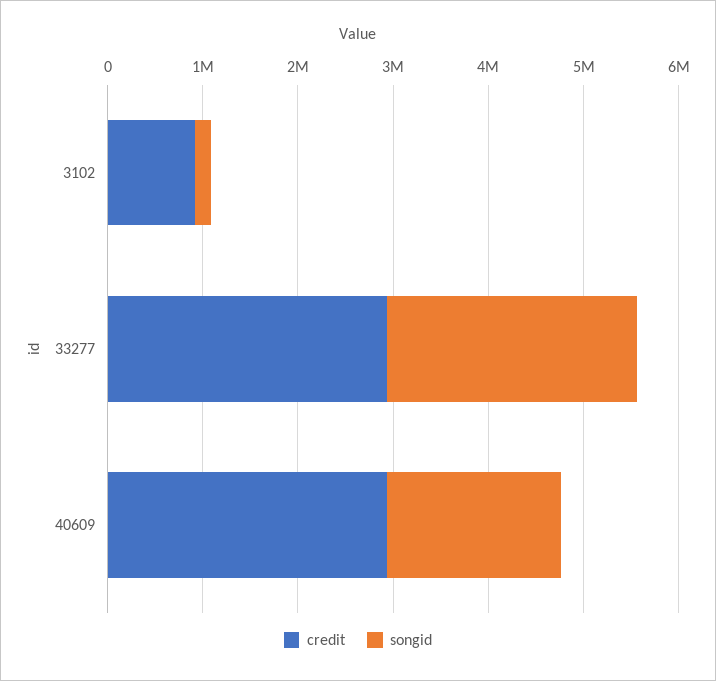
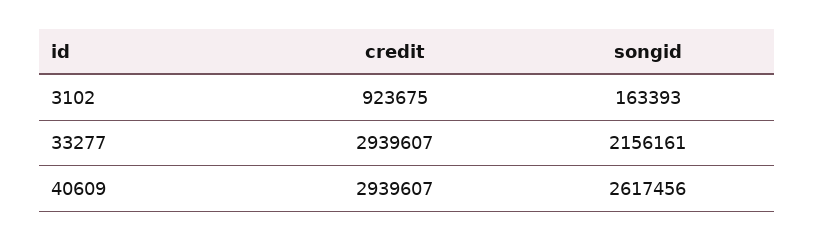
songid, 33277: 2600000 -> 2156161
songid, 40609: 1800000 -> 2617456

